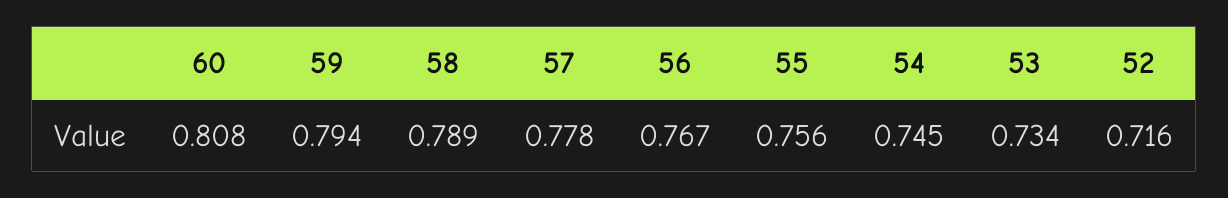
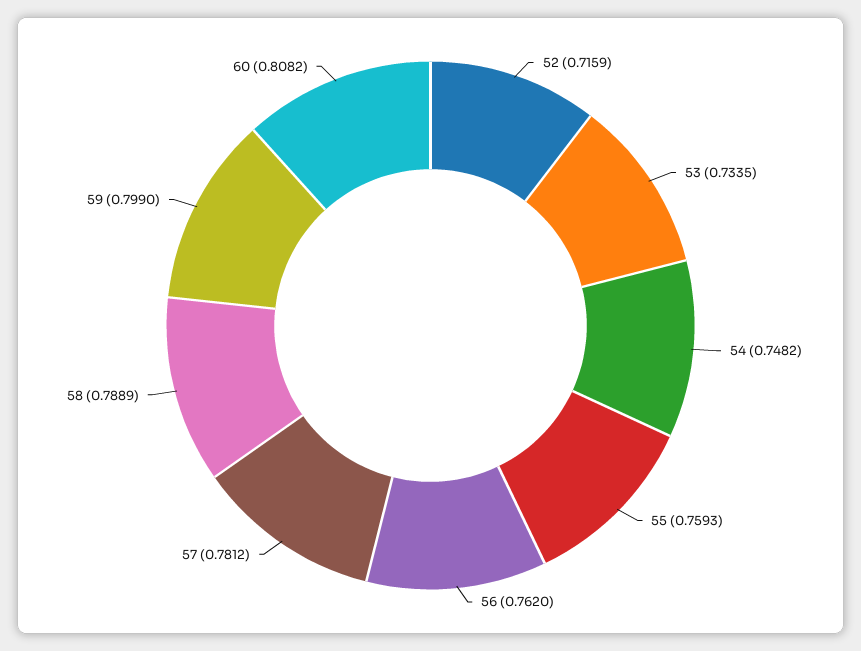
59: 0.794 -> 0.799
57: 0.778 -> 0.7812
56: 0.767 -> 0.762
55: 0.756 -> 0.7593
54: 0.745 -> 0.7482

